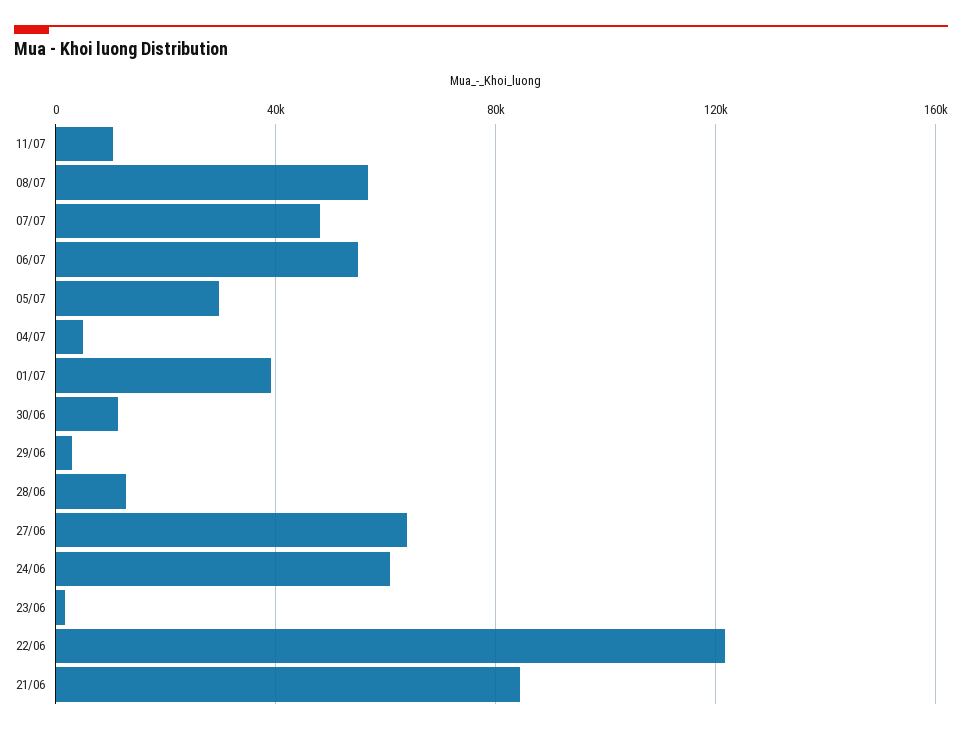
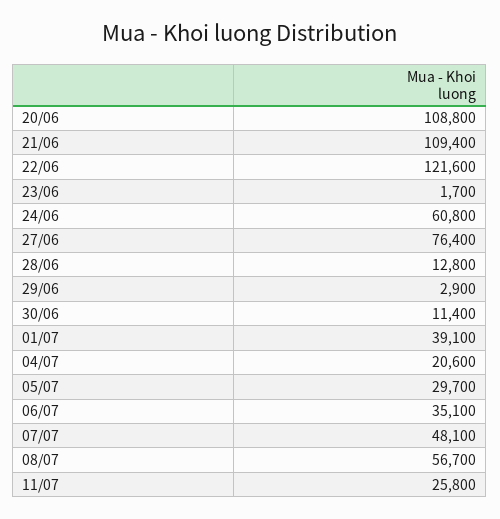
11/07: 10000 -> 25800
06/07: 55000 -> 35100
04/07: 5000 -> 20600
27/06: 65000 -> 76400
21/06: 85000 -> 109400
20/06: none -> 108800

